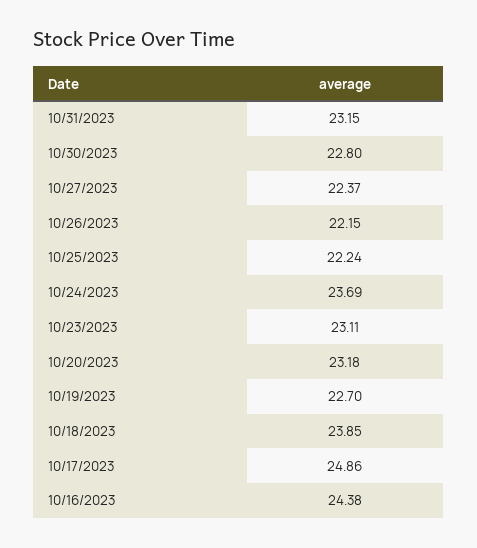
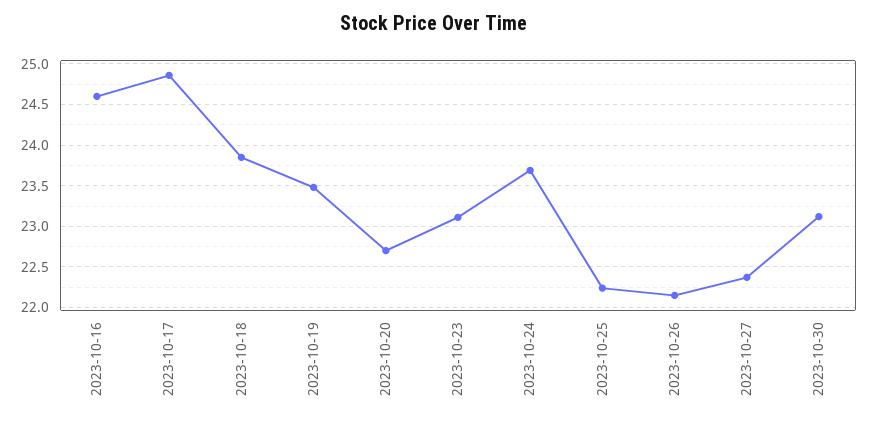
10/31/2023: 23.15 -> none
10/30/2023: 22.8 -> 23.1
10/20/2023: 23.18 -> 22.7
10/19/2023: 22.7 -> 23.5
10/16/2023: 24.38 -> 24.6

